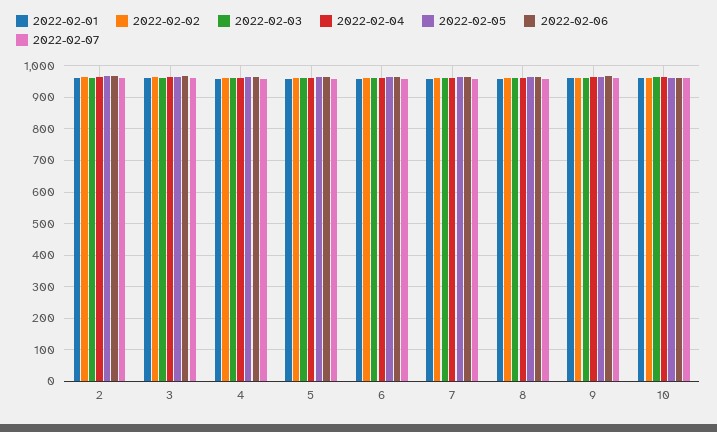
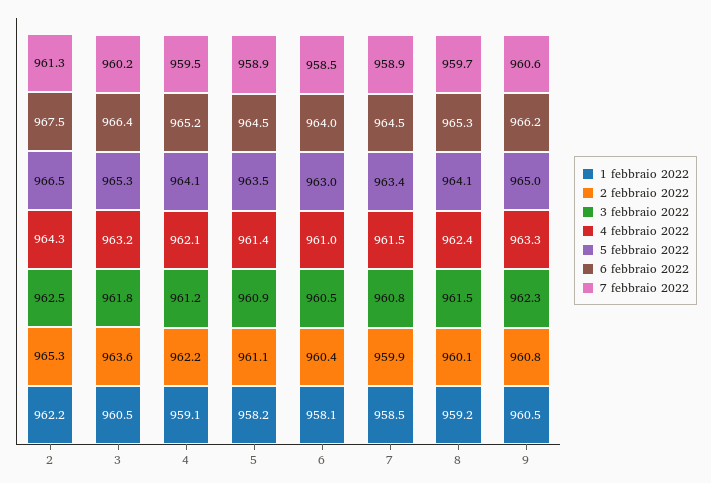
2022-02-01, 10: 960 -> none
2022-02-02, 10: 960 -> none
2022-02-03, 10: 960 -> none
2022-02-04, 10: 960 -> none
2022-02-05, 10: 960 -> none
2022-02-06, 10: 960 -> none
2022-02-07, 10: 960 -> none

